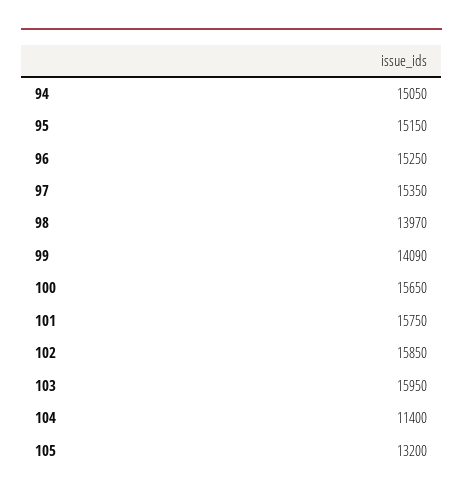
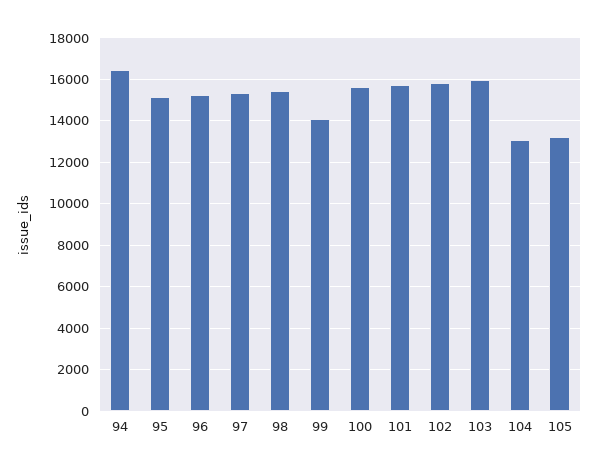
94: 15050 -> 16500
98: 13970 -> 15500
104: 11400 -> 13000

